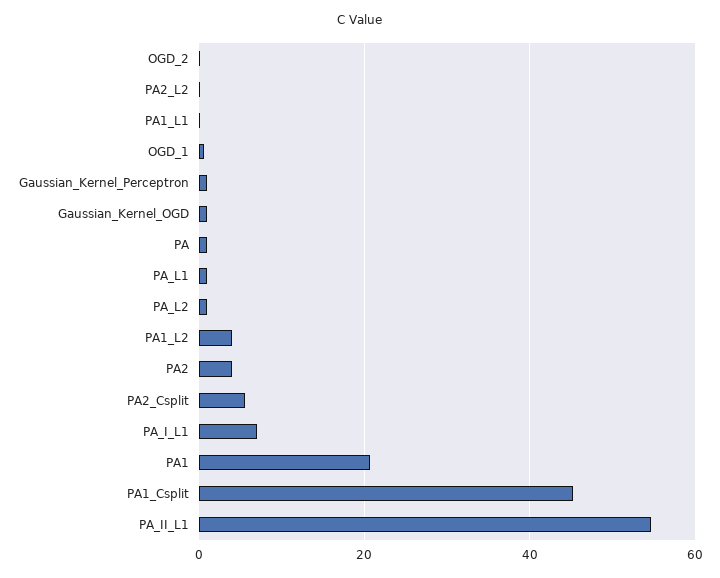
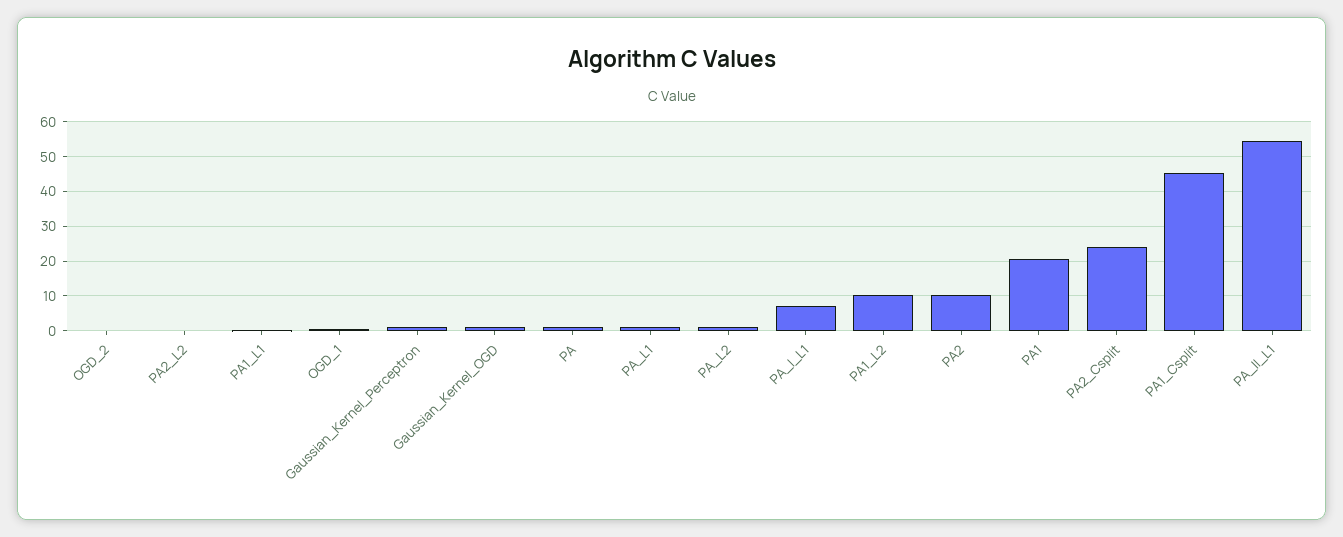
PA1_L2: 4 -> 10
PA2: 4 -> 10
PA2_Csplit: 6 -> 24

